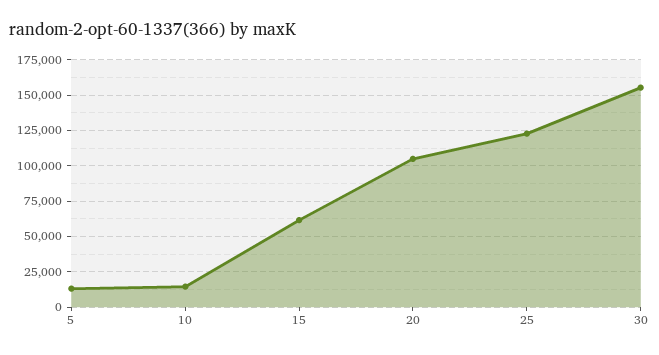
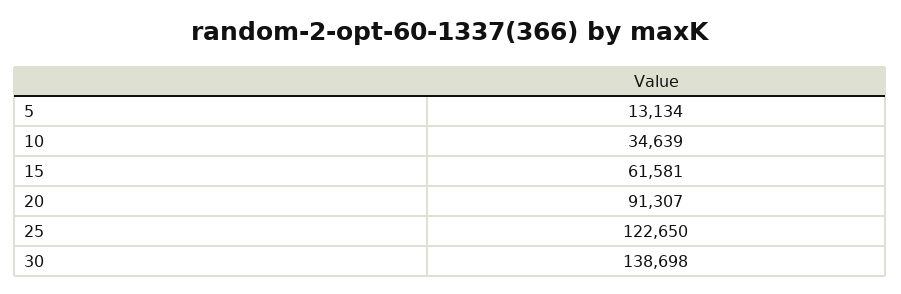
10: 15000 -> 34639
20: 105000 -> 91307
30: 155000 -> 138698

